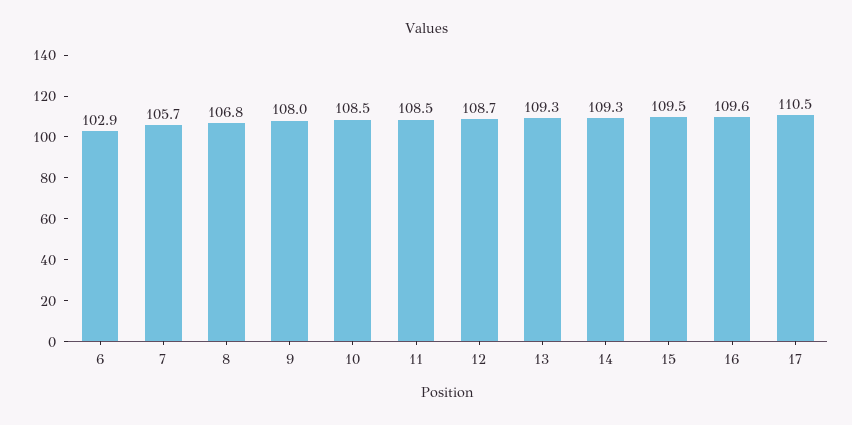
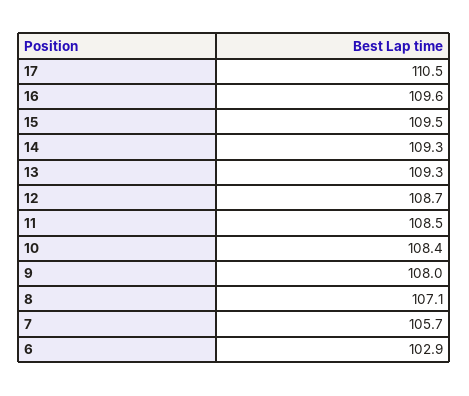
8: 106.8 -> 107.1
10: 108.5 -> 108.4

